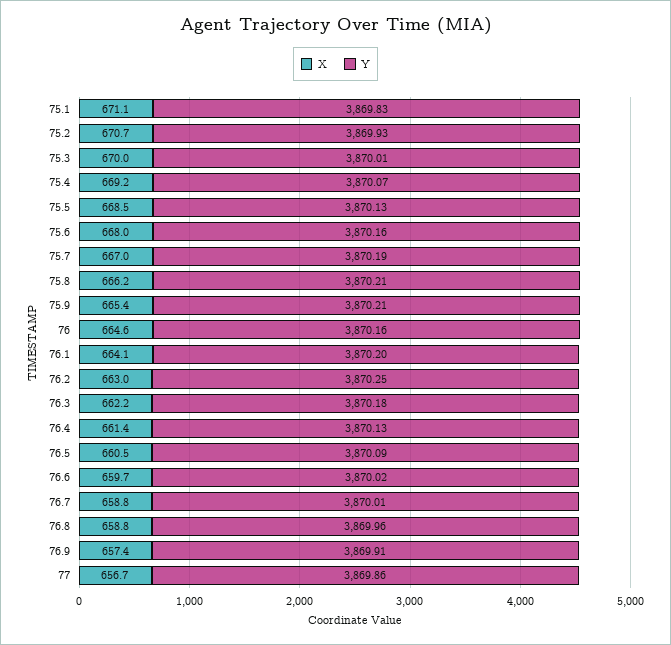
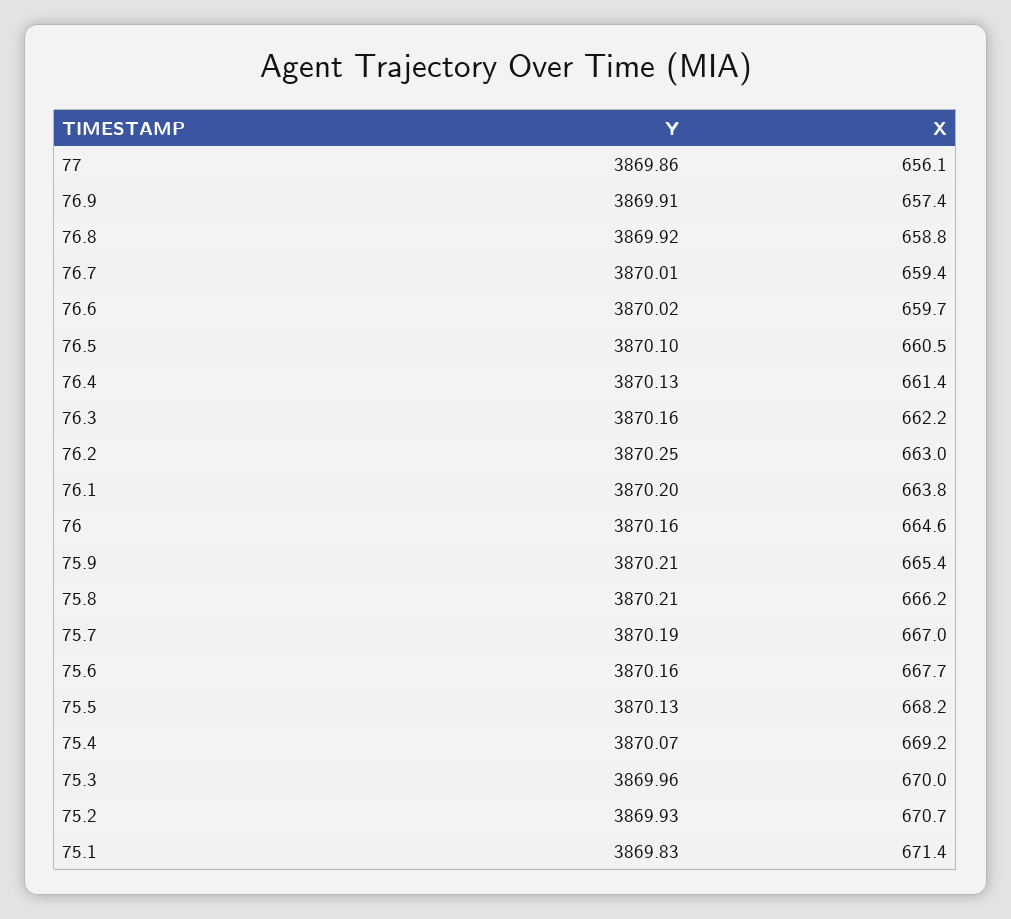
X, 75.1: 671.1 -> 671.4
Y, 75.3: 3870.01 -> 3869.96
X, 75.5: 668.5 -> 668.2
X, 75.6: 668 -> 667.7
X, 76.1: 664.1 -> 663.8
Y, 76.3: 3870.18 -> 3870.16
Y, 76.5: 3870.09 -> 3870.1
X, 76.7: 658.8 -> 659.4
Y, 76.8: 3869.96 -> 3869.92
X, 77: 656.7 -> 656.1

